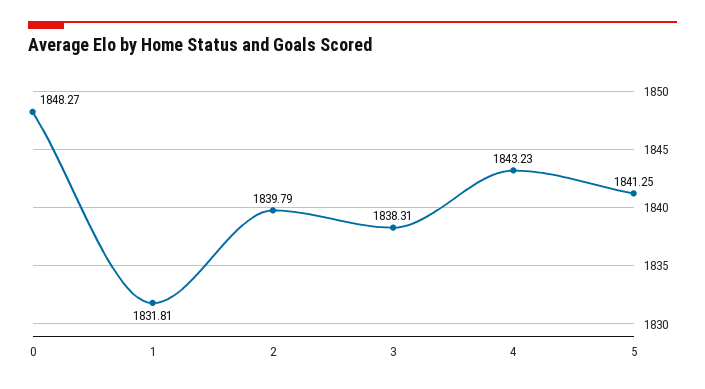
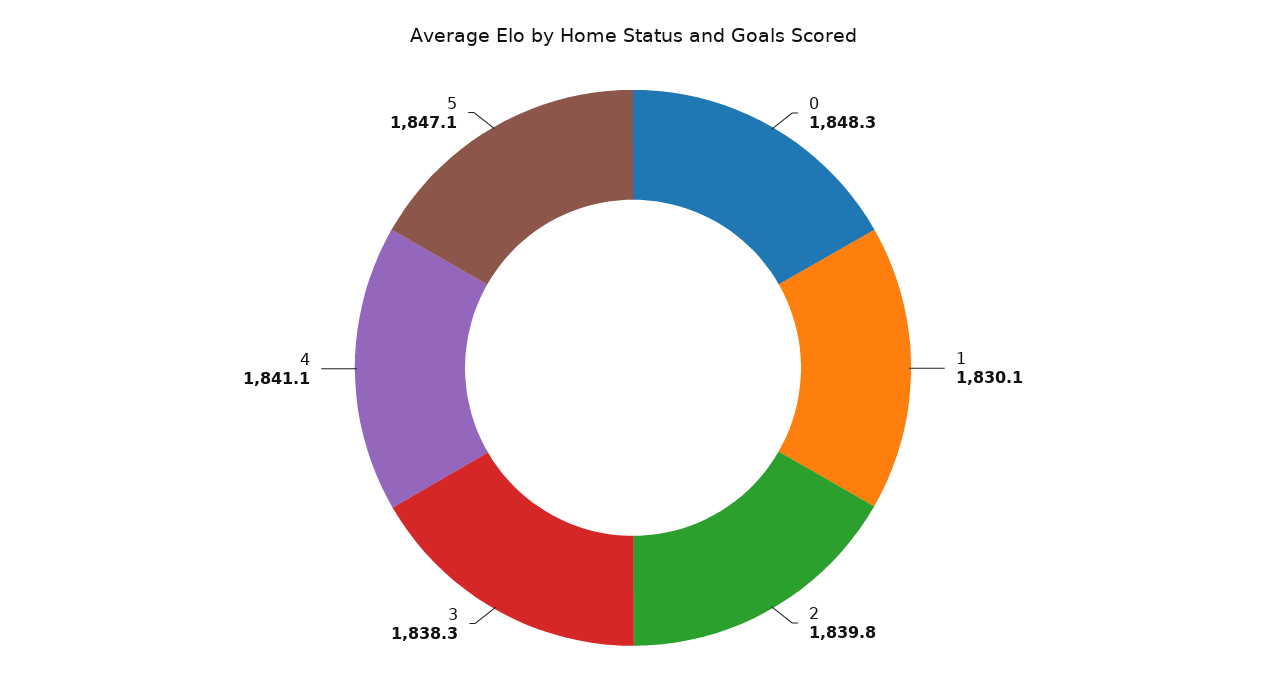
1: 1831.81 -> 1830.1
4: 1843.23 -> 1841.1
5: 1841.25 -> 1847.1

